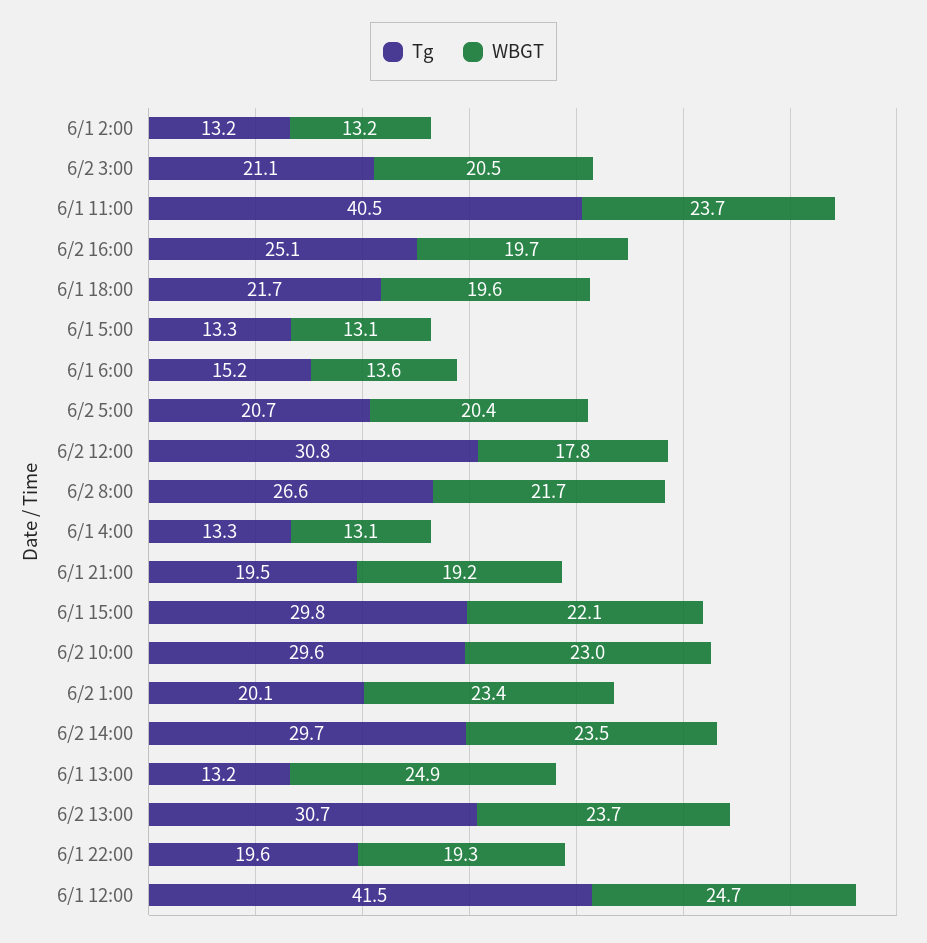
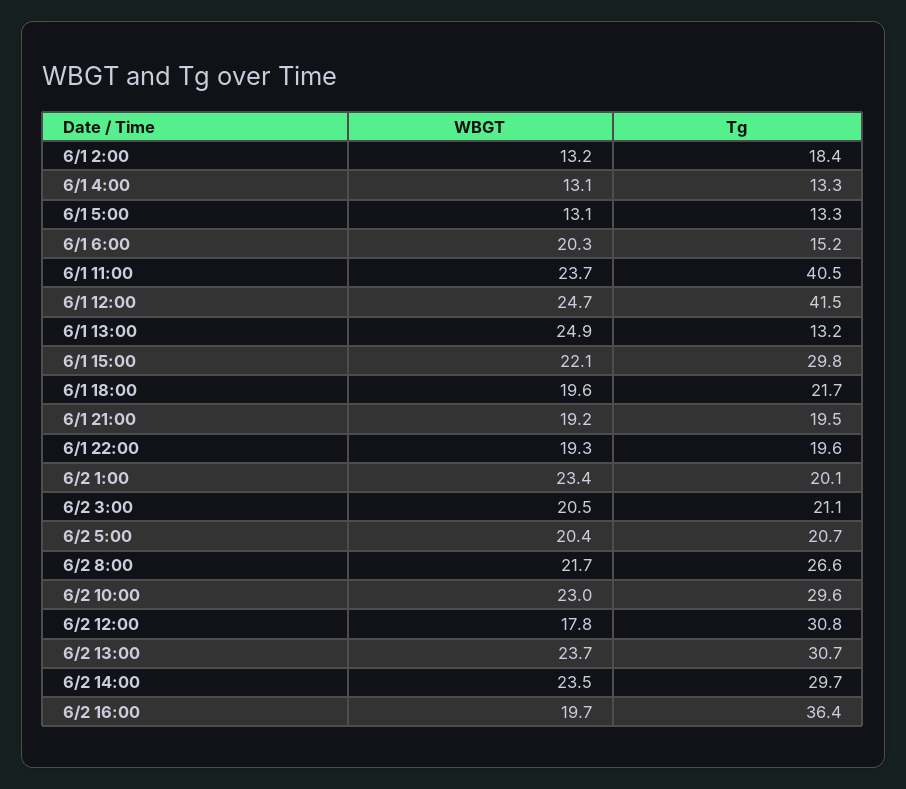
Tg, 6/1 2:00: 13.2 -> 18.4
Tg, 6/2 16:00: 25.1 -> 36.4
WBGT, 6/1 6:00: 13.6 -> 20.3

